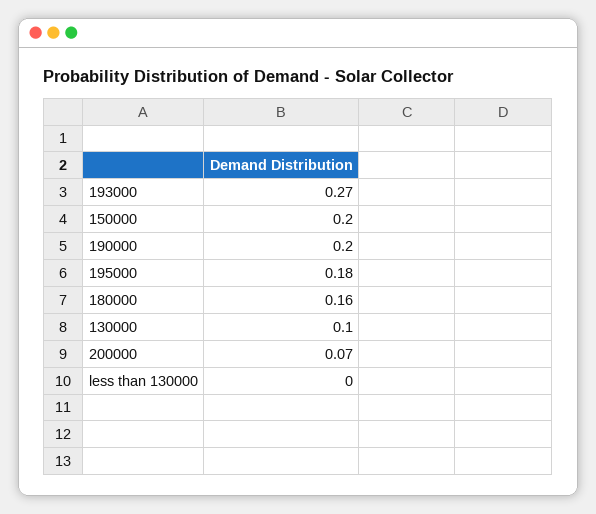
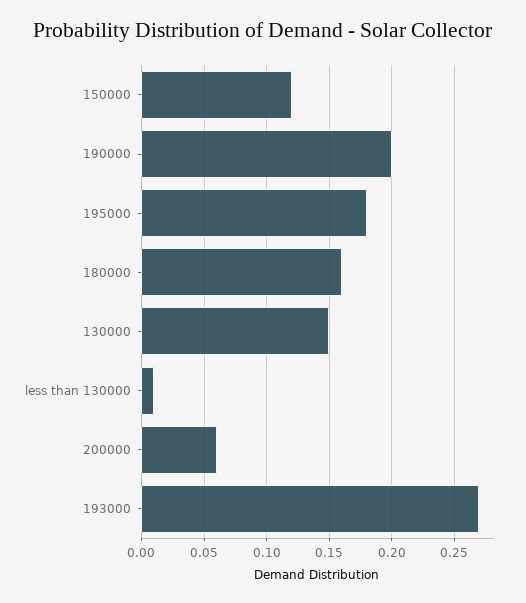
150000: 0.2 -> 0.12
130000: 0.1 -> 0.15
200000: 0.07 -> 0.06
less than 130000: 0 -> 0.01

